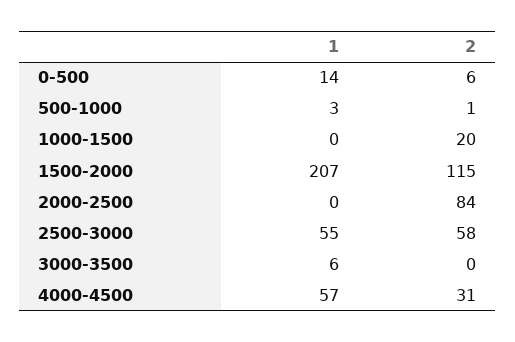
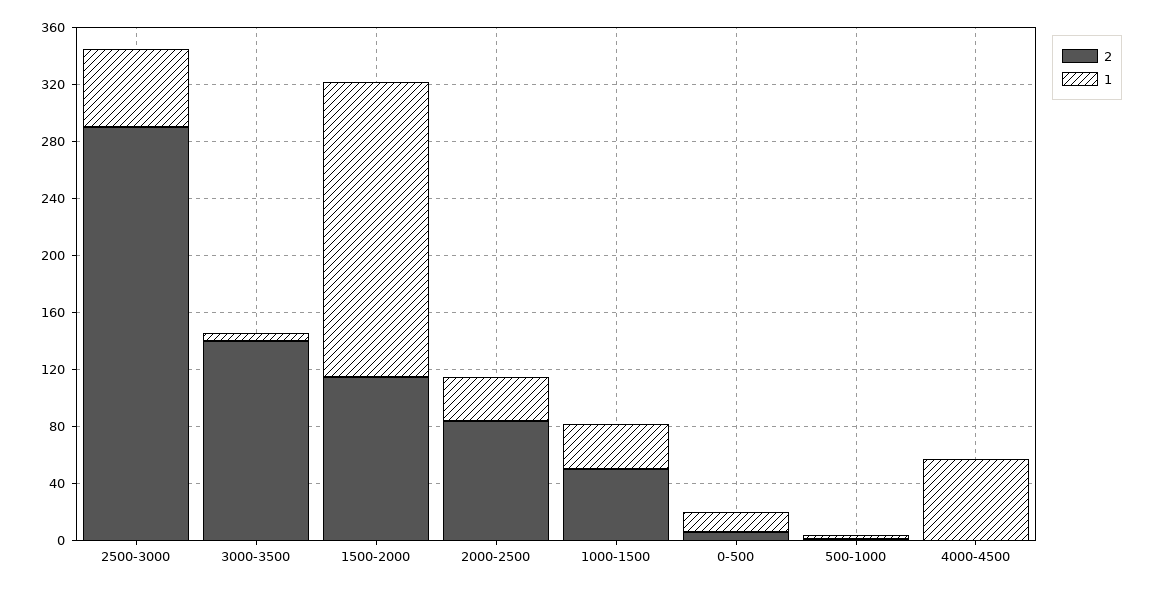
1, 1000-1500: 0 -> 30
2, 1000-1500: 20 -> 50
1, 2000-2500: 0 -> 30
2, 2500-3000: 58 -> 290
2, 3000-3500: 0 -> 140
2, 4000-4500: 31 -> 0

